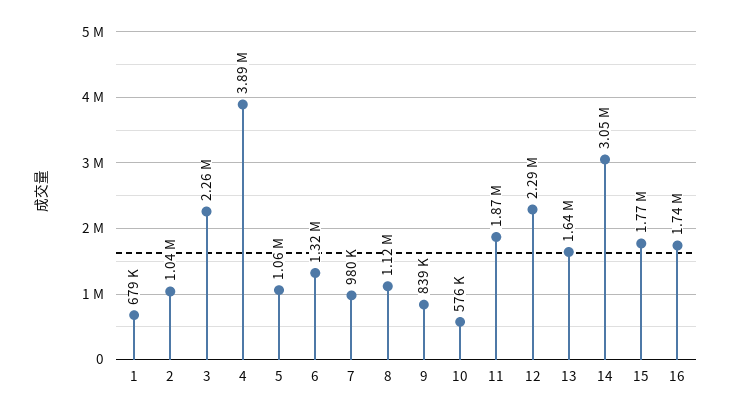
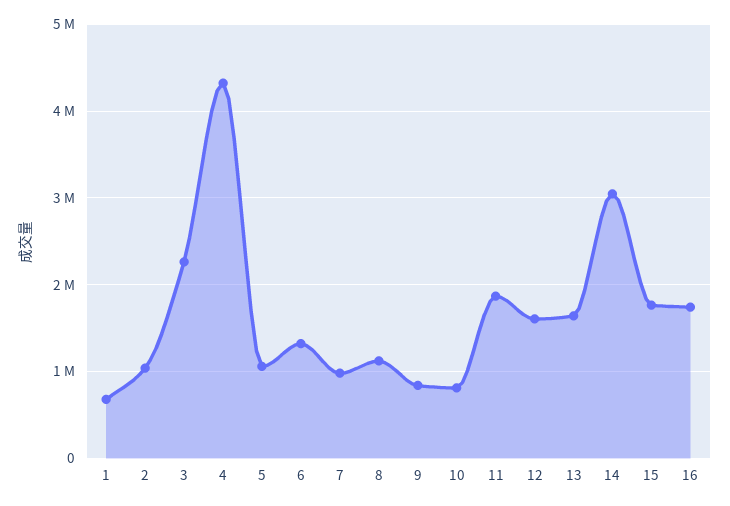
4: 3890000 -> 4300000
10: 576000 -> 800000
12: 2290000 -> 1600000

